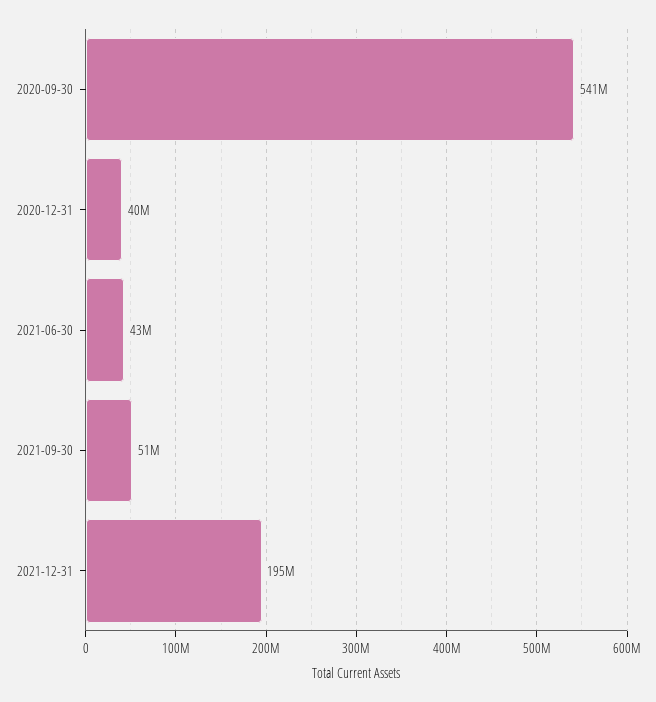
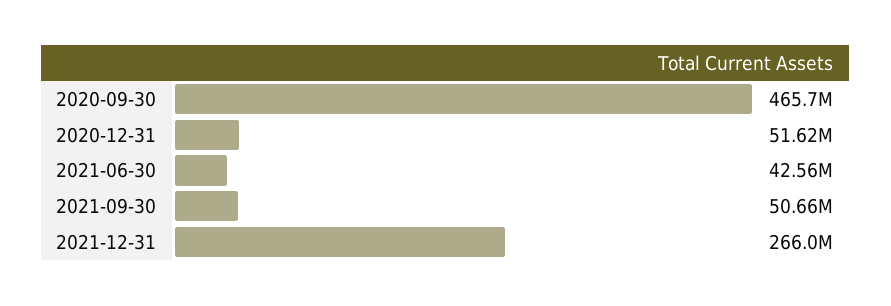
2020-09-30: 541000000 -> 465700000
2020-12-31: 40000000 -> 51620000
2021-12-31: 195000000 -> 266000000

